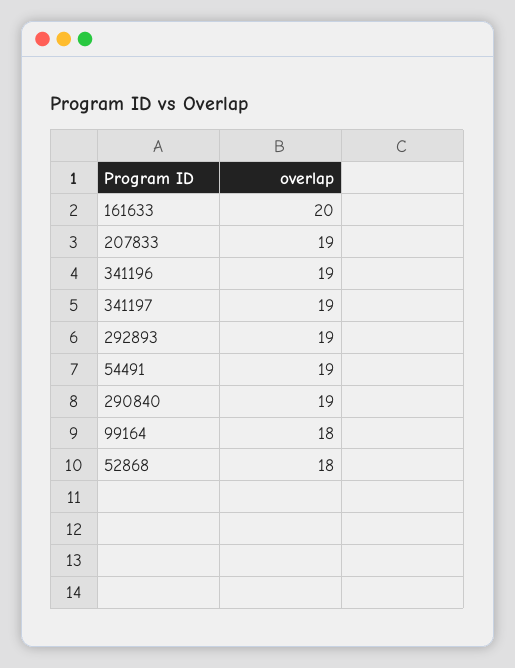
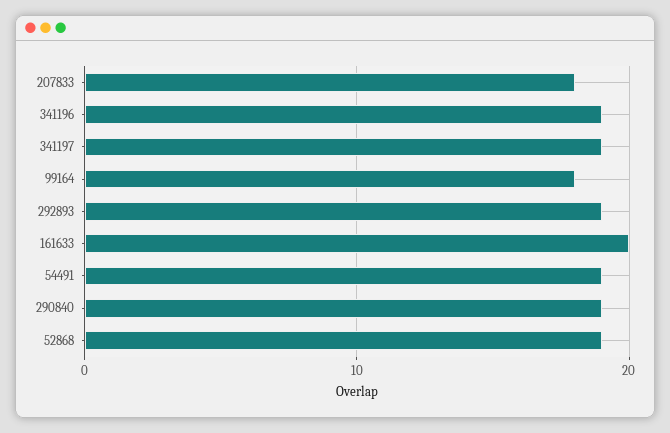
207833: 19 -> 18
52868: 18 -> 19

